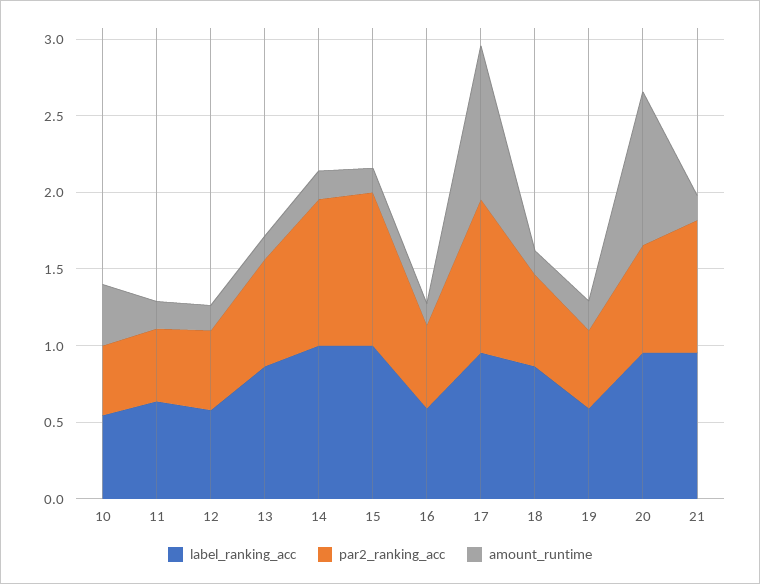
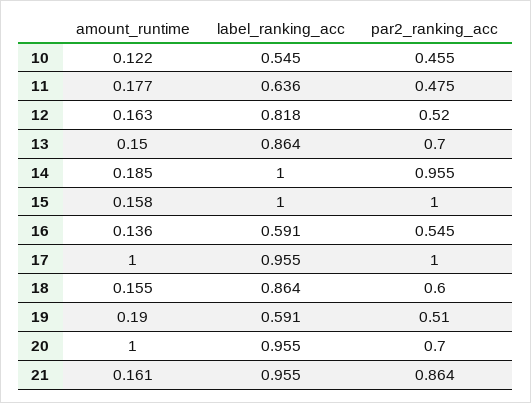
amount_runtime, 10: 0.4 -> 0.122
label_ranking_acc, 12: 0.6 -> 0.818

